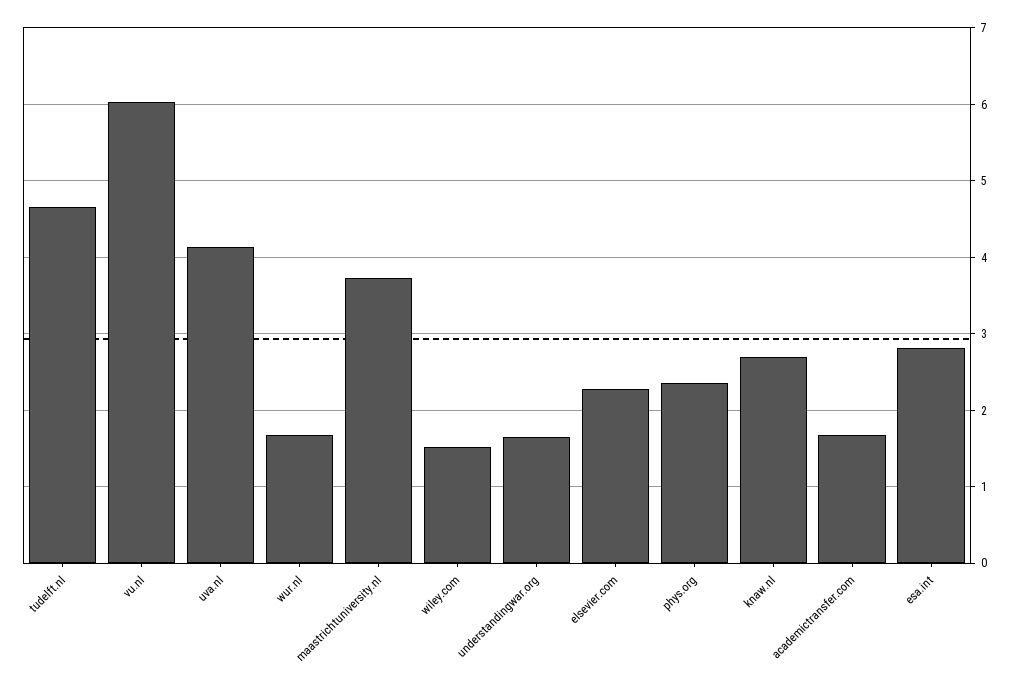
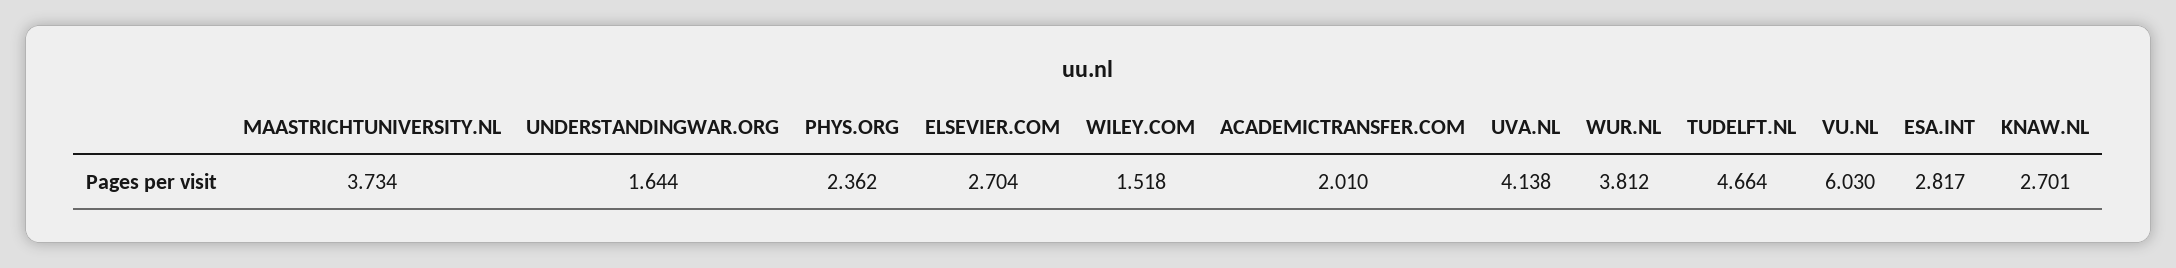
wur.nl: 1.7 -> 3.812
elsevier.com: 2.3 -> 2.704
academictransfer.com: 1.7 -> 2.01

